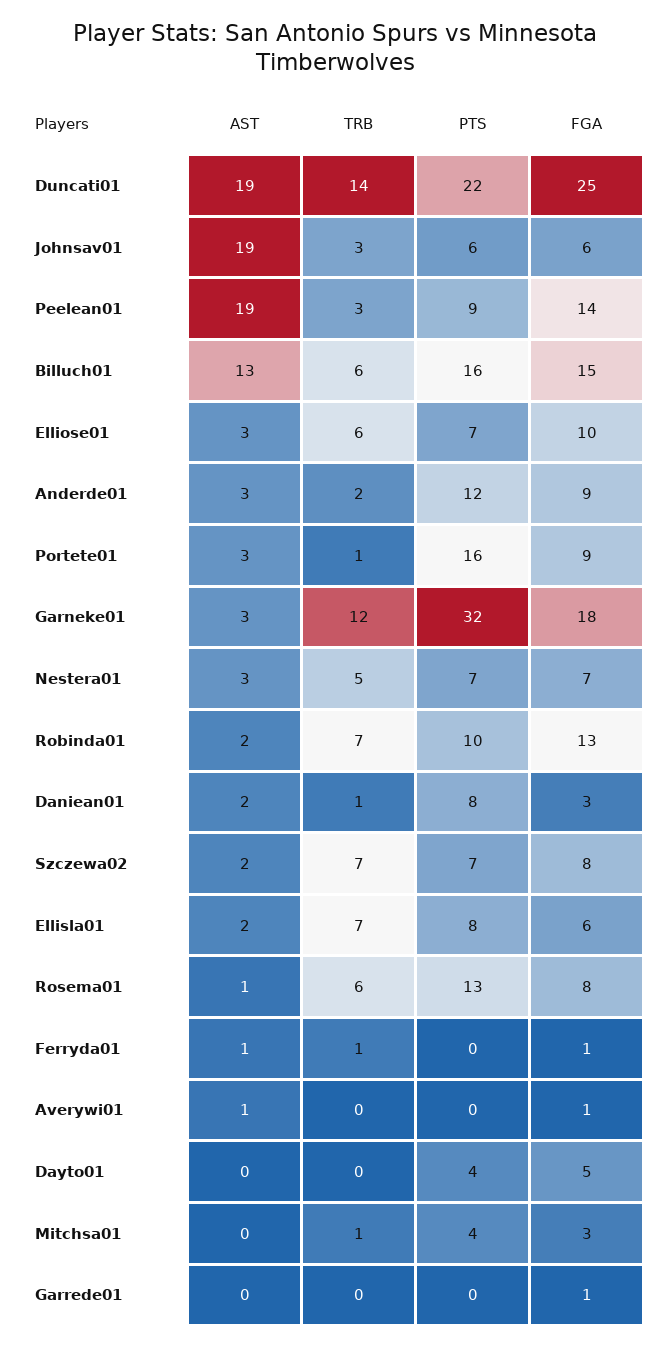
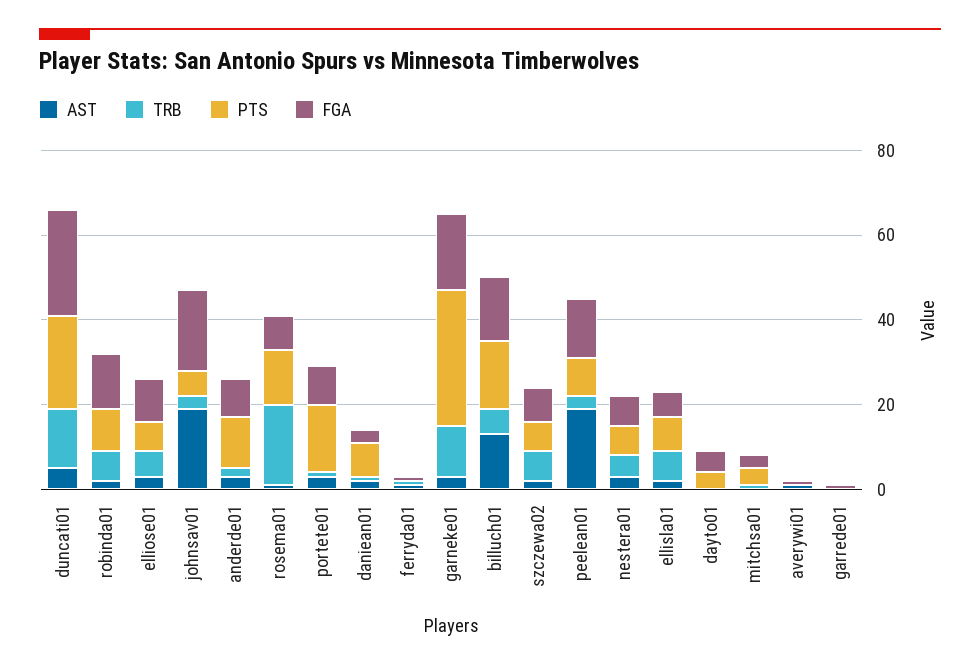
AST, Duncati01: 19 -> 5
FGA, Johnsav01: 6 -> 20
TRB, Rosema01: 6 -> 20

